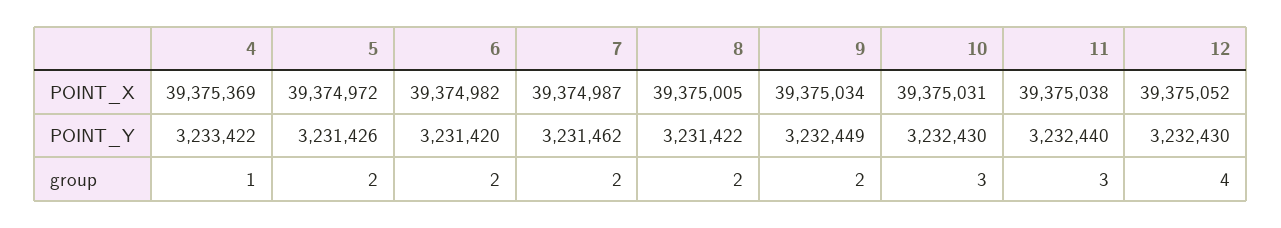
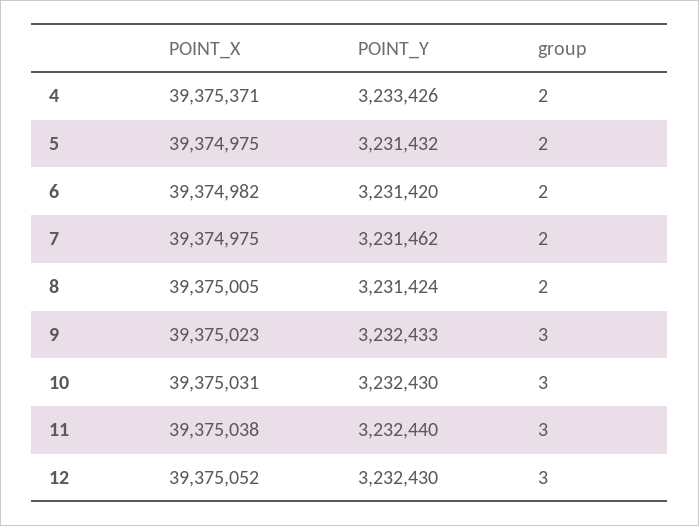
4, POINT_X: 39375369 -> 39375371
5, POINT_X: 39374972 -> 39374975
7, POINT_X: 39374987 -> 39374975
9, POINT_X: 39375034 -> 39375023
4, POINT_Y: 3233422 -> 3233426
5, POINT_Y: 3231426 -> 3231432
8, POINT_Y: 3231422 -> 3231424
9, POINT_Y: 3232449 -> 3232433
4, group: 1 -> 2
9, group: 2 -> 3
12, group: 4 -> 3

